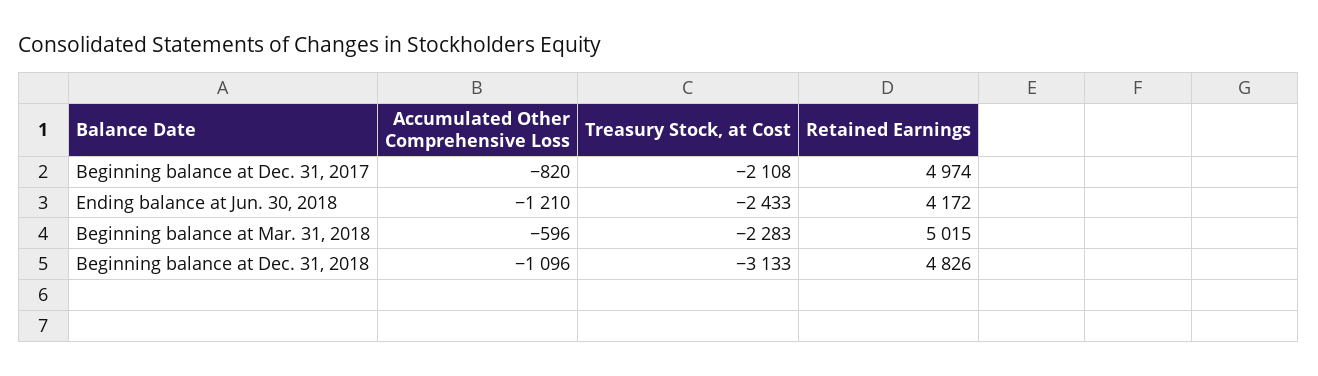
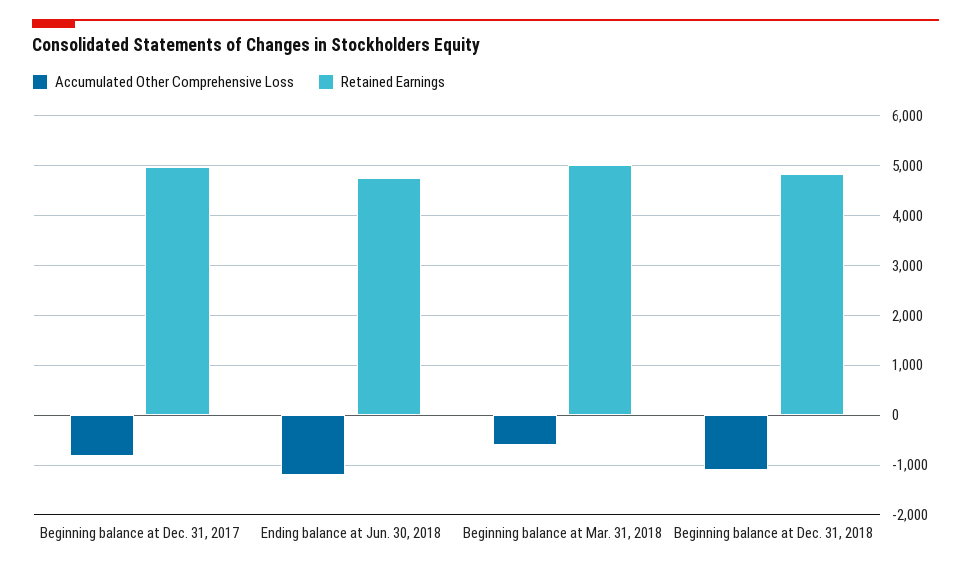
Treasury Stock, at Cost, Beginning balance at Dec. 31, 2017: -2108 -> none
Treasury Stock, at Cost, Ending balance at Jun. 30, 2018: -2433 -> none
Retained Earnings, Ending balance at Jun. 30, 2018: 4172 -> 4800
Treasury Stock, at Cost, Beginning balance at Mar. 31, 2018: -2283 -> none
Treasury Stock, at Cost, Beginning balance at Dec. 31, 2018: -3133 -> none

